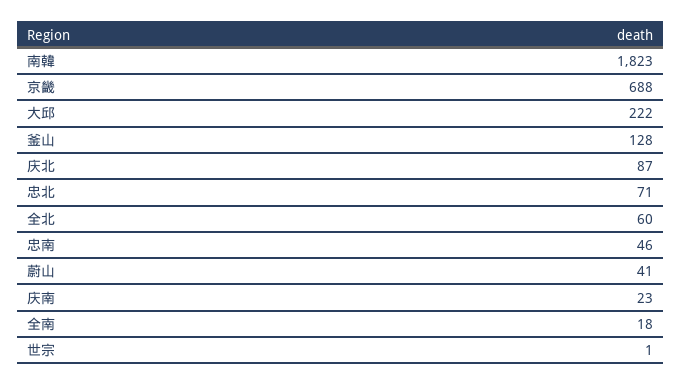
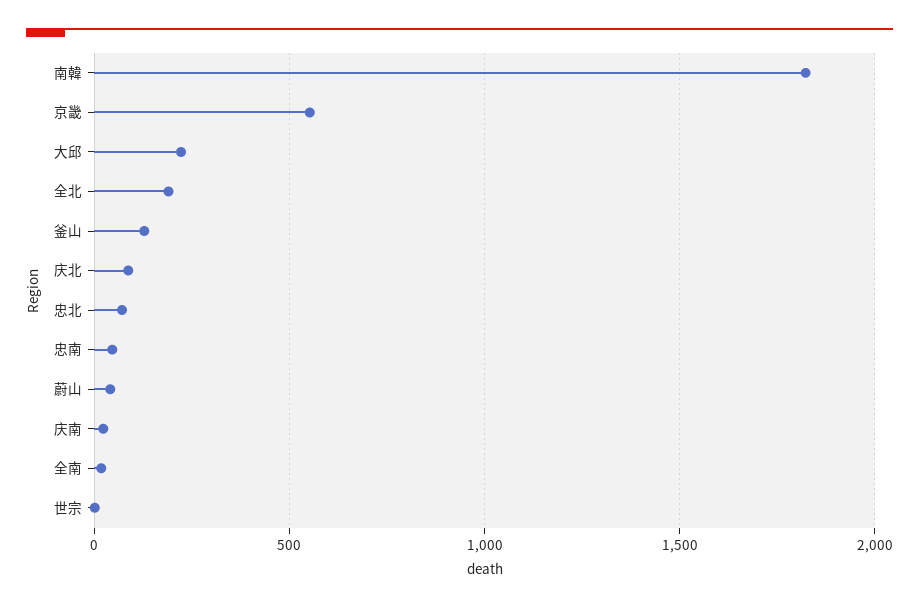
京畿: 688 -> 550
全北: 60 -> 200

